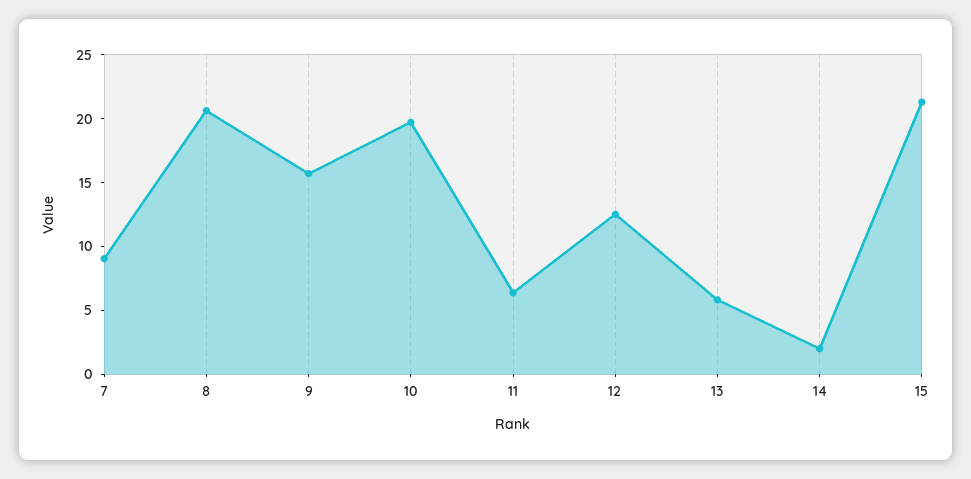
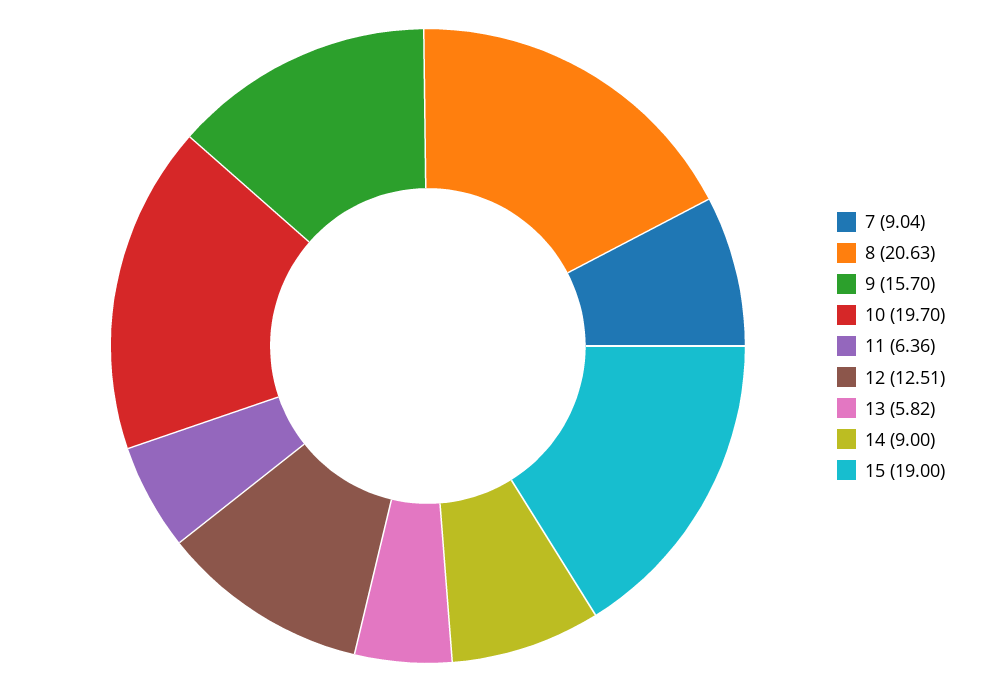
14: 2 -> 9
15: 21 -> 19

